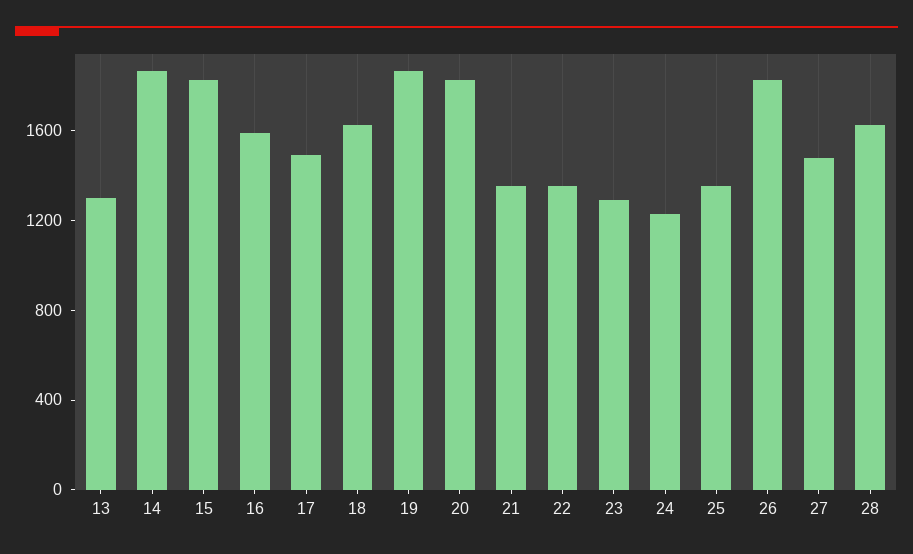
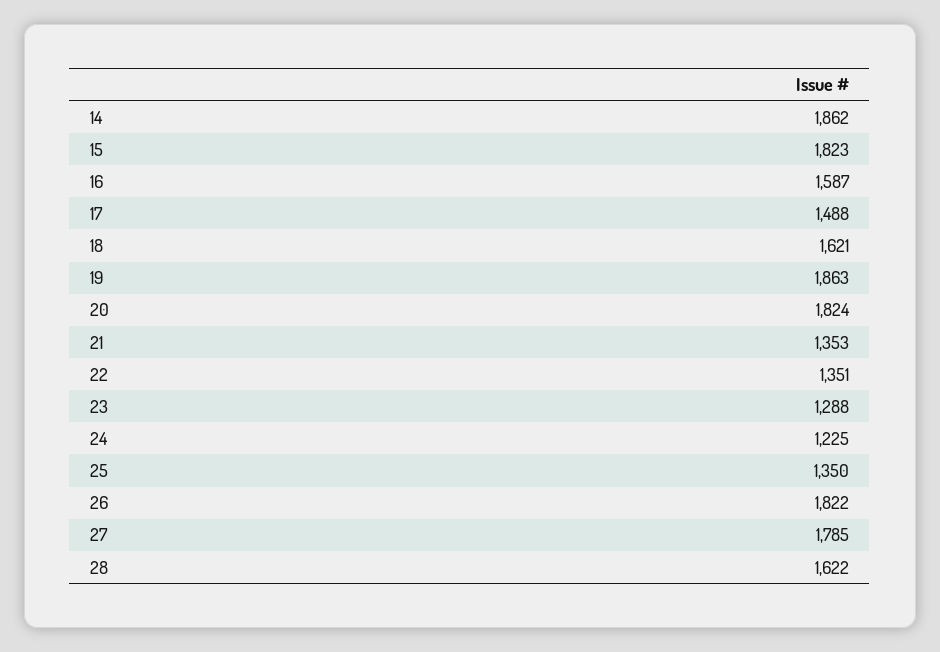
13: 1300 -> none
27: 1500 -> 1785

